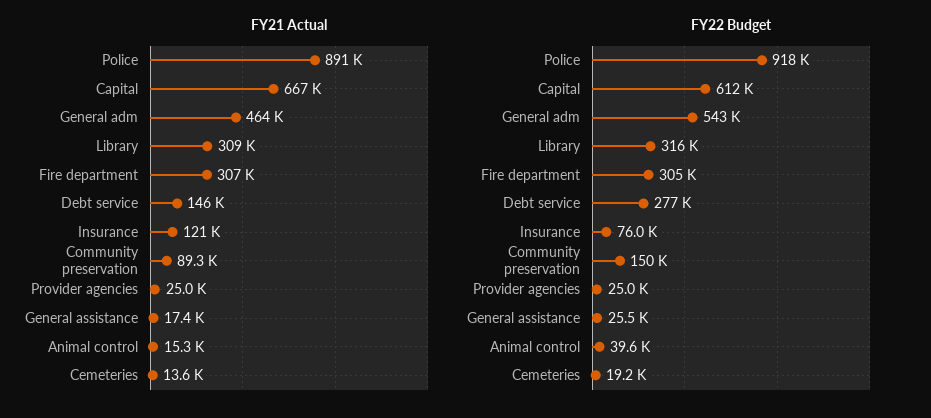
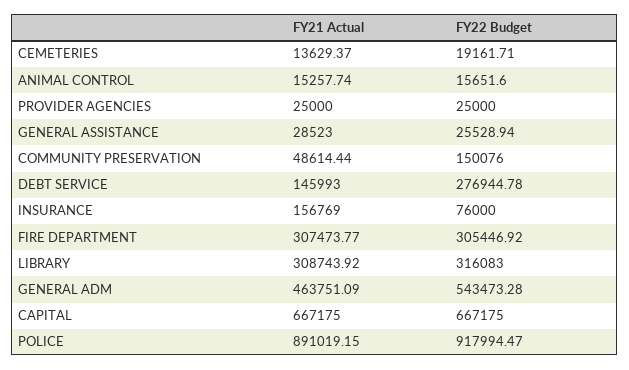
FY21 Actual, Insurance: 121000 -> 156769
FY21 Actual, Community preservation: 89300 -> 48614.44
FY21 Actual, General assistance: 17400 -> 28523
FY22 Budget, Capital: 612000 -> 667175
FY22 Budget, Animal control: 39600 -> 15651.6

